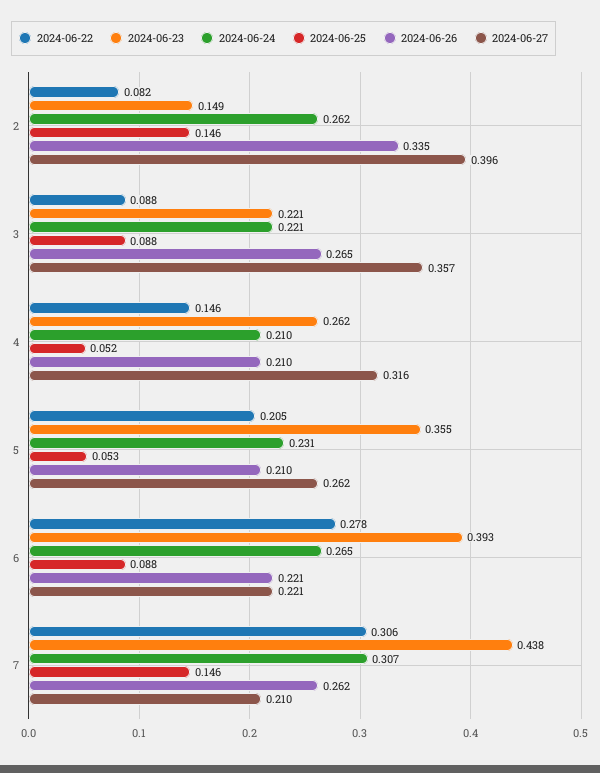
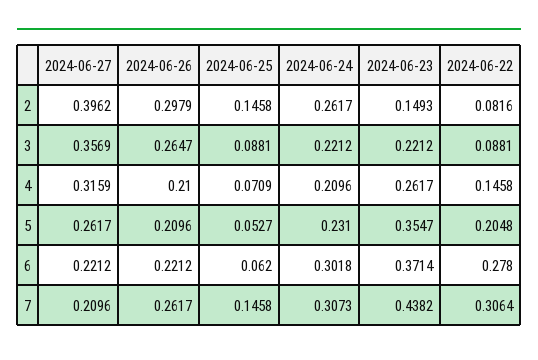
2024-06-26, 2: 0.335 -> 0.2979
2024-06-25, 4: 0.052 -> 0.0709
2024-06-23, 6: 0.393 -> 0.3714
2024-06-24, 6: 0.265 -> 0.3018
2024-06-25, 6: 0.088 -> 0.062

